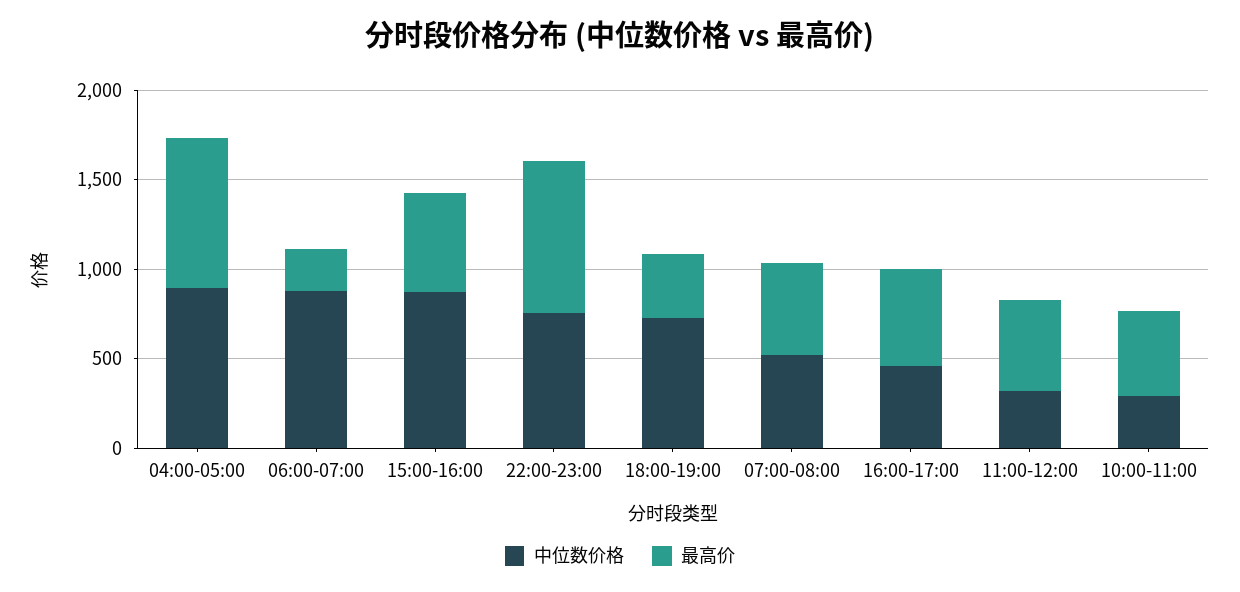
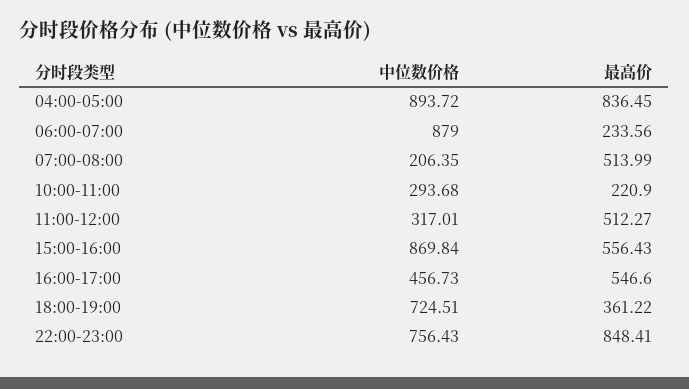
中位数价格, 07:00-08:00: 500 -> 206.35
最高价, 10:00-11:00: 500 -> 220.9

